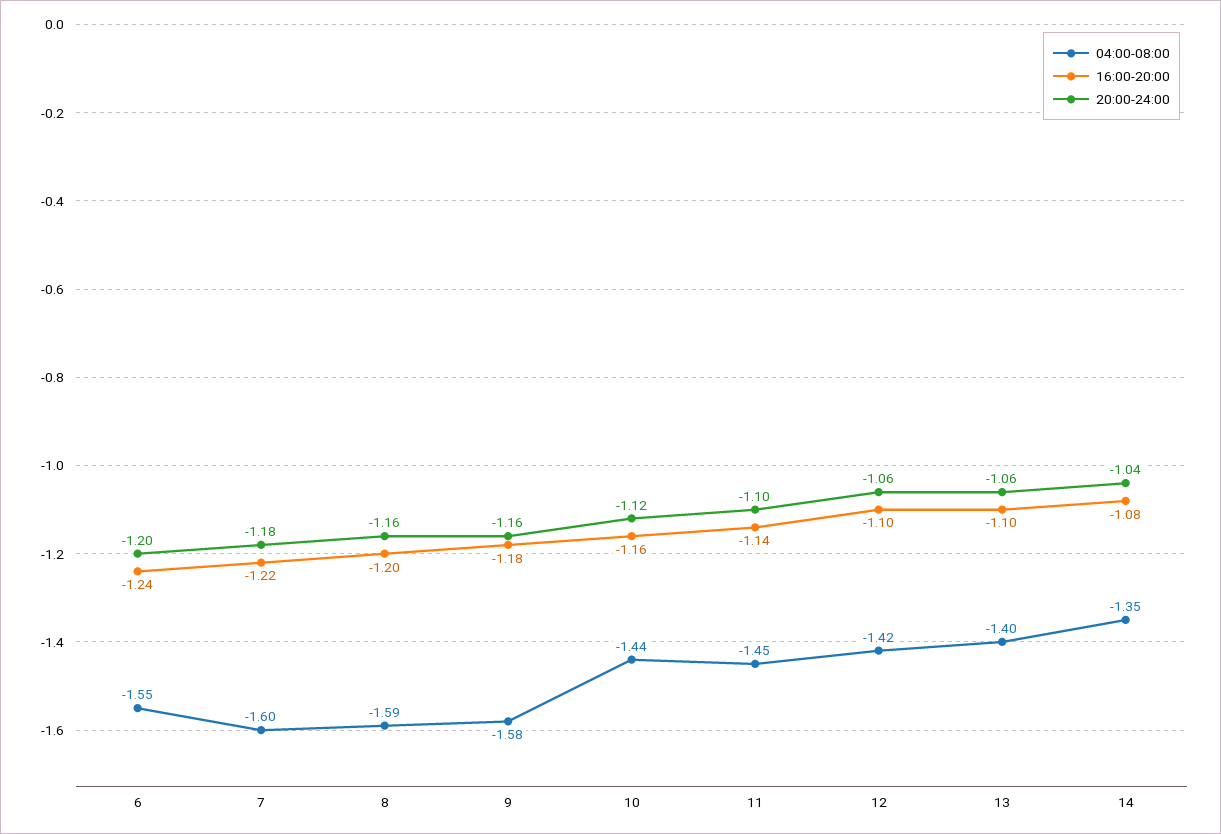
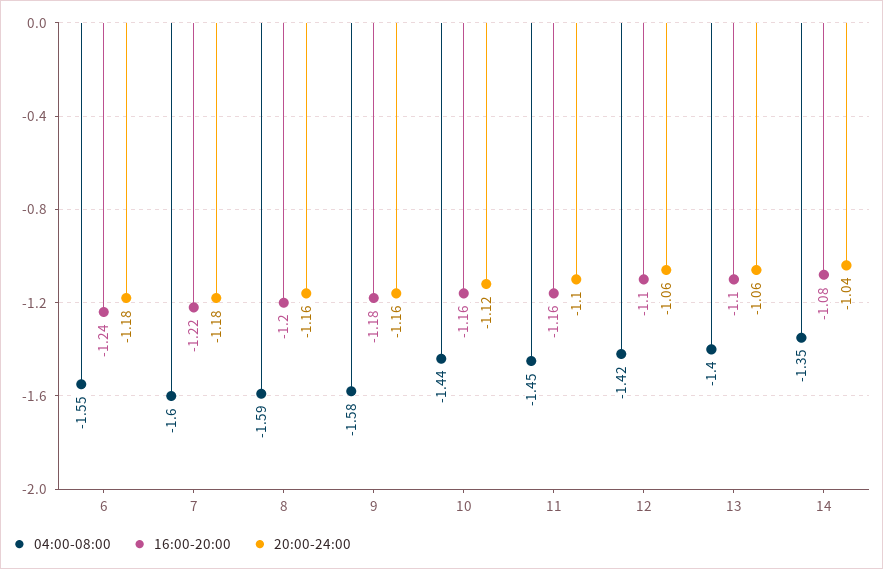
20:00-24:00, 6: -1.2 -> -1.18
16:00-20:00, 11: -1.14 -> -1.16

